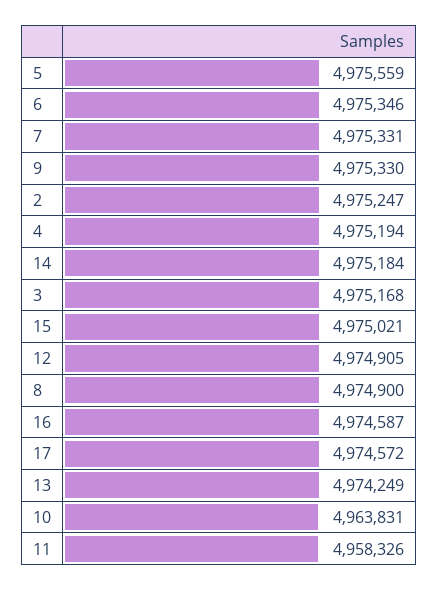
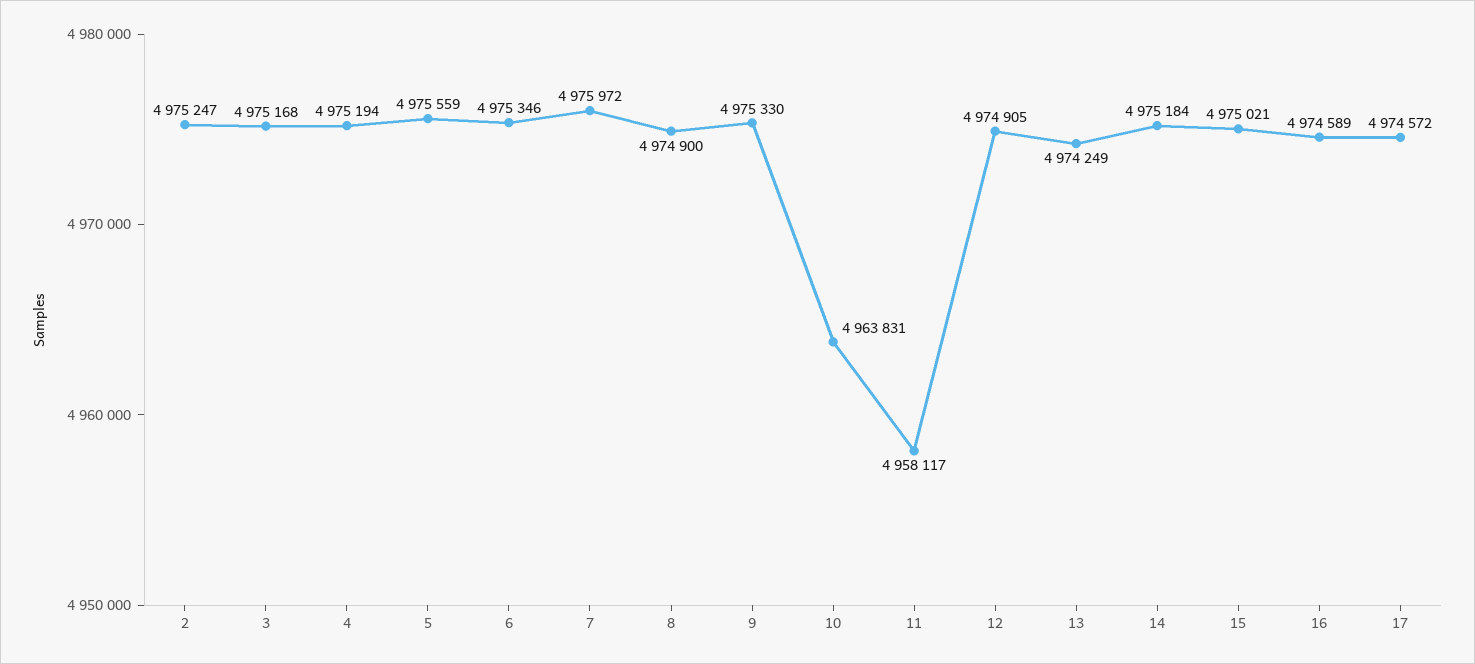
7: 4975331 -> 4975972
16: 4974587 -> 4974589
11: 4958326 -> 4958117

